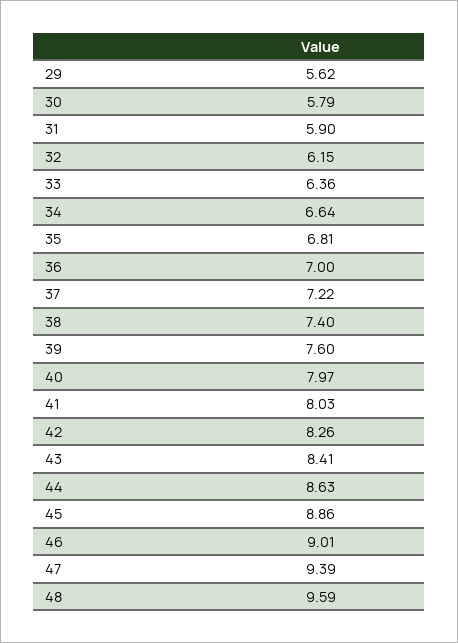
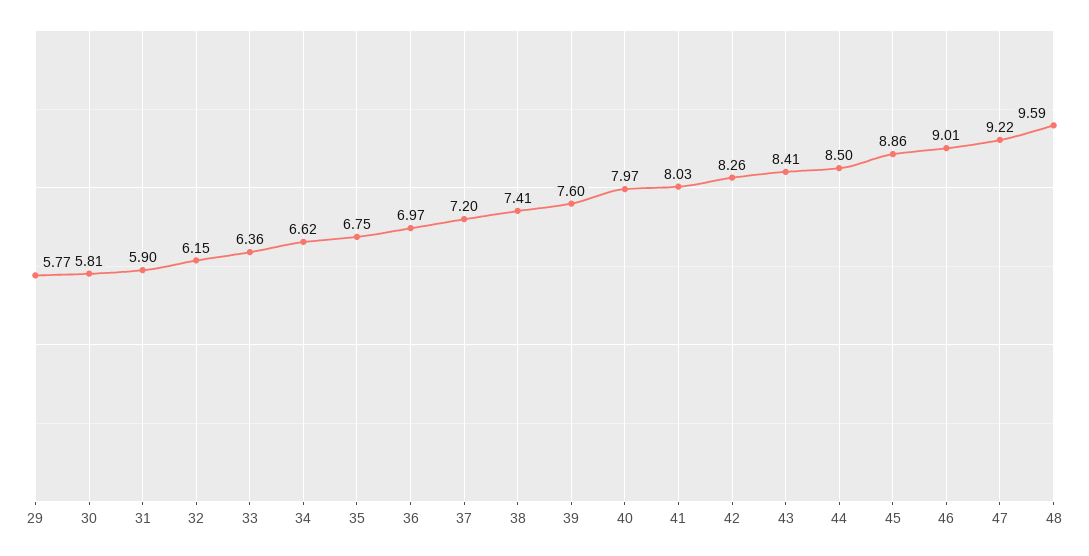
29: 5.62 -> 5.77
30: 5.79 -> 5.81
34: 6.64 -> 6.62
35: 6.81 -> 6.75
36: 7 -> 6.97
37: 7.22 -> 7.2
38: 7.4 -> 7.41
44: 8.63 -> 8.5
47: 9.39 -> 9.22

